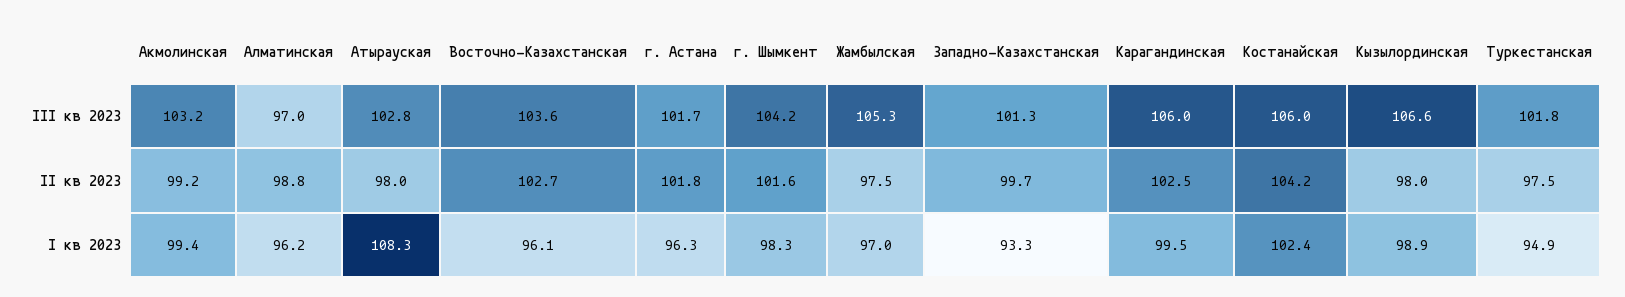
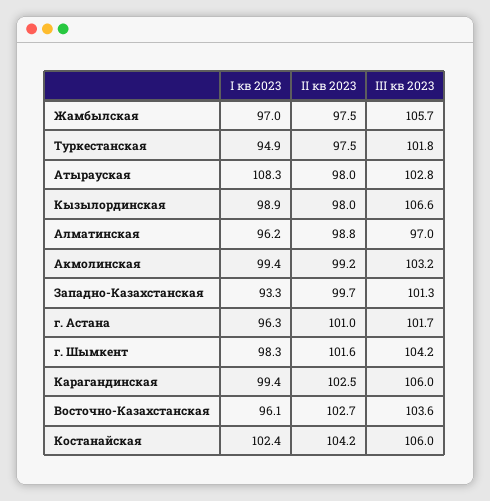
Жамбылская, III кв 2023: 105.3 -> 105.7
г. Астана, II кв 2023: 101.8 -> 101
Карагандинская, I кв 2023: 99.5 -> 99.4

